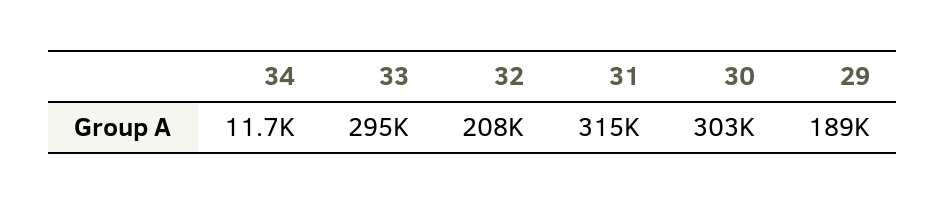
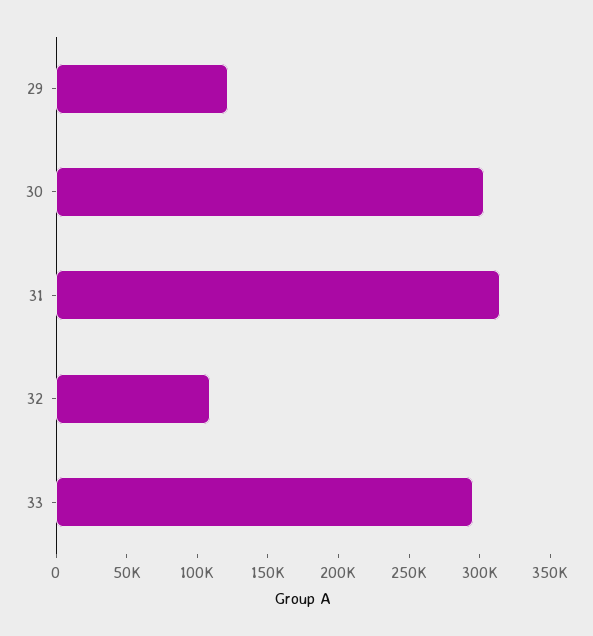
34: 11700 -> none
32: 208000 -> 110000
29: 189000 -> 120000

